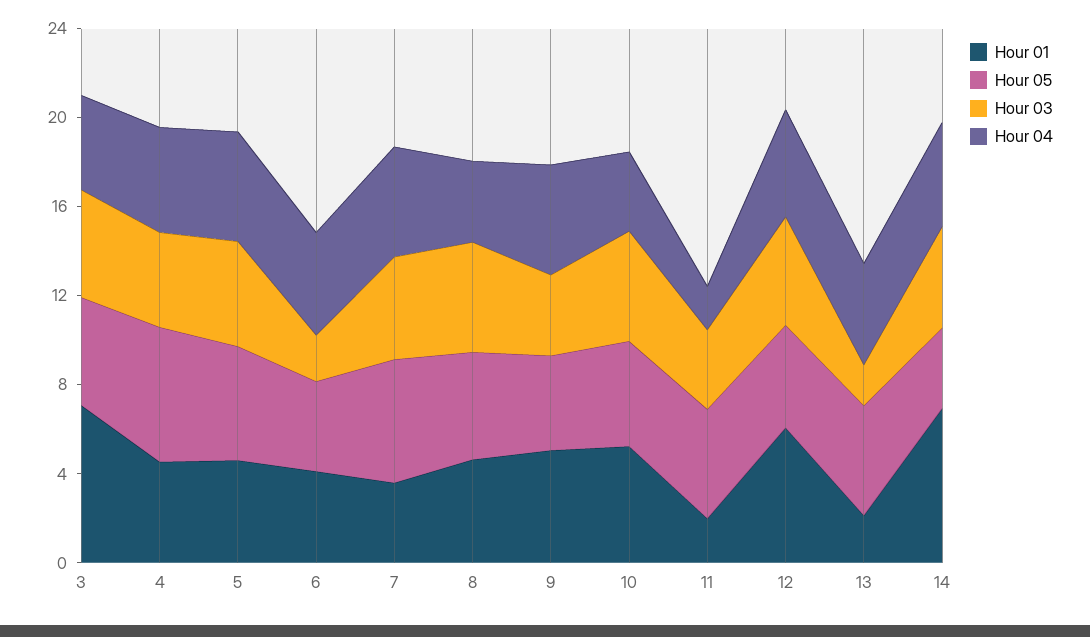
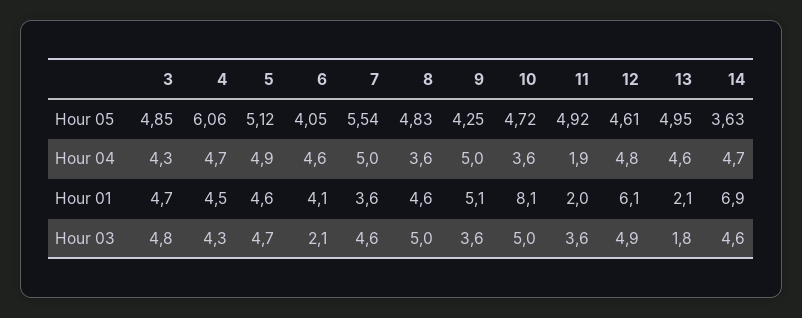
Hour 01, 3: 7 -> 4.7
Hour 01, 10: 5 -> 8.1

